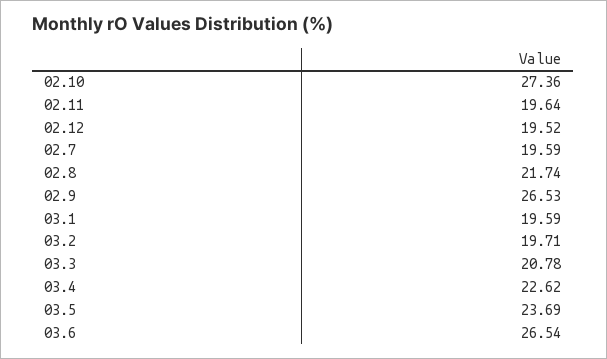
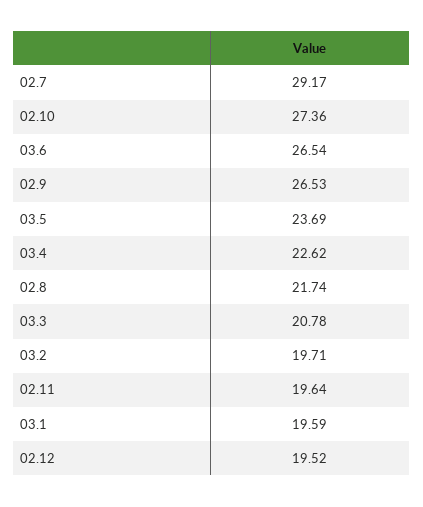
02.7: 19.59 -> 29.17

